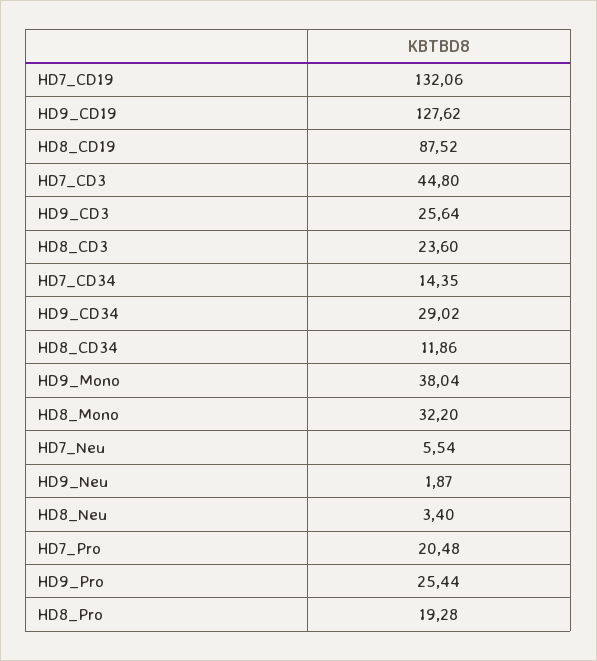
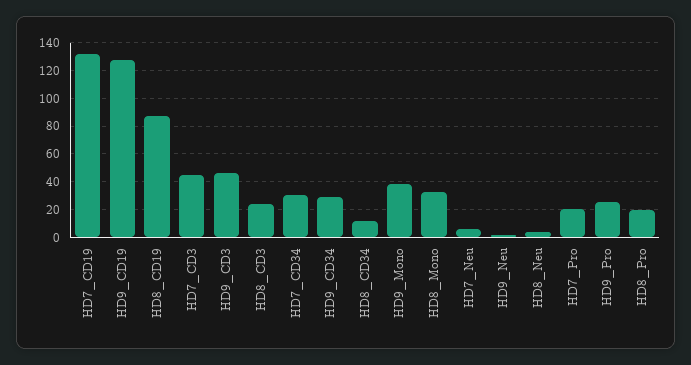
HD9_CD3: 25.64 -> 45
HD7_CD34: 14.35 -> 30

